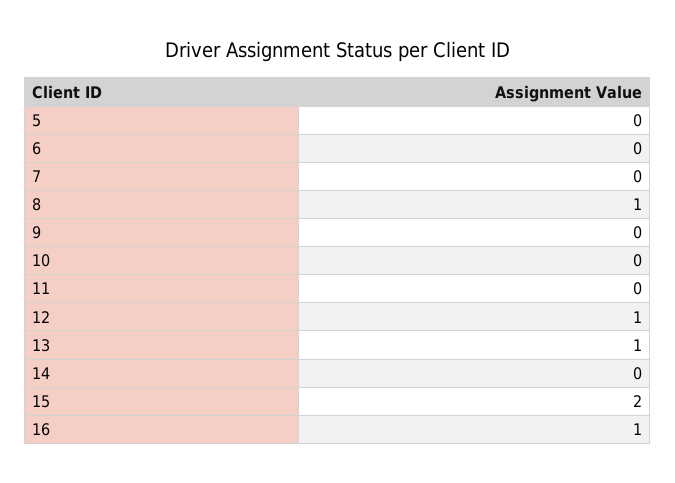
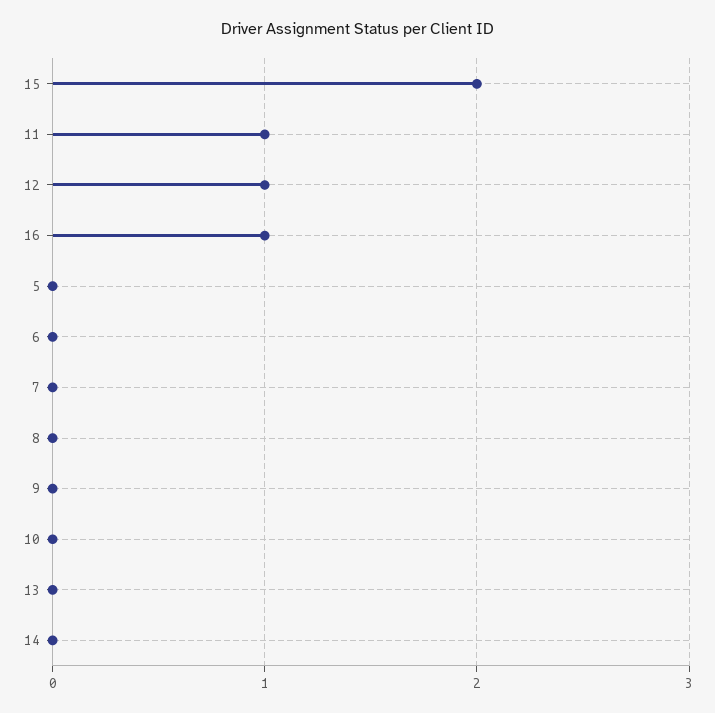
8: 1 -> 0
11: 0 -> 1
13: 1 -> 0

